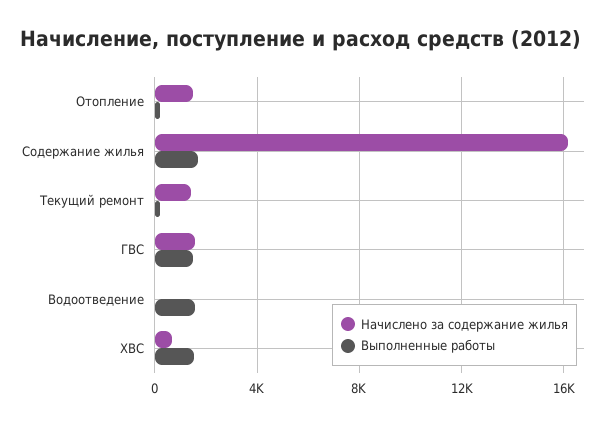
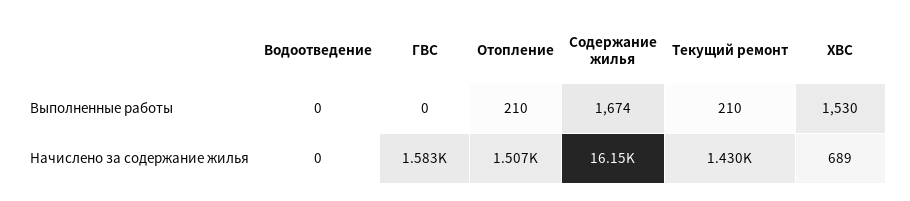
Выполненные работы, ГВС: 1500 -> 0
Выполненные работы, Водоотведение: 1500 -> 0

